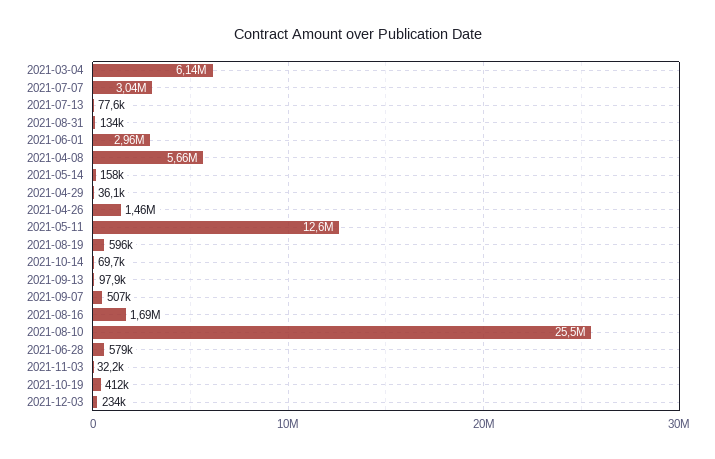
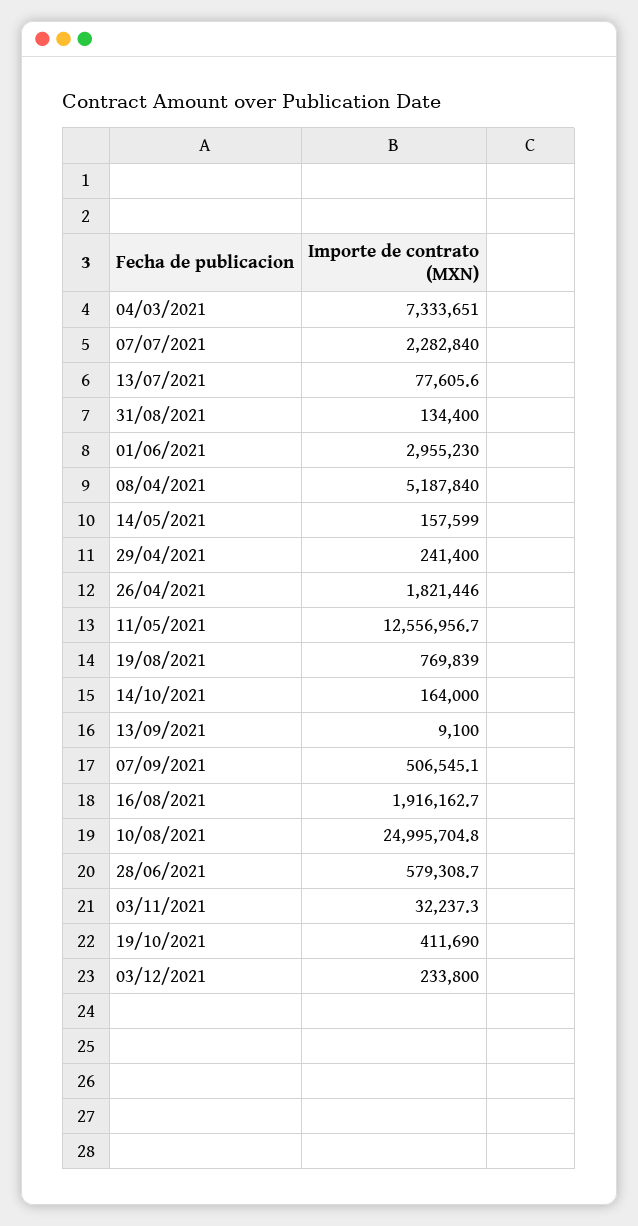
2021-03-04: 6140000 -> 7333651
2021-07-07: 3040000 -> 2282840
2021-04-08: 5660000 -> 5187840
2021-04-29: 36100 -> 241400
2021-04-26: 1460000 -> 1821446
2021-08-19: 596000 -> 769839
2021-10-14: 69700 -> 164000
2021-09-13: 97900 -> 9100
2021-08-16: 1690000 -> 1916162.7
2021-08-10: 25500000 -> 24995704.8

